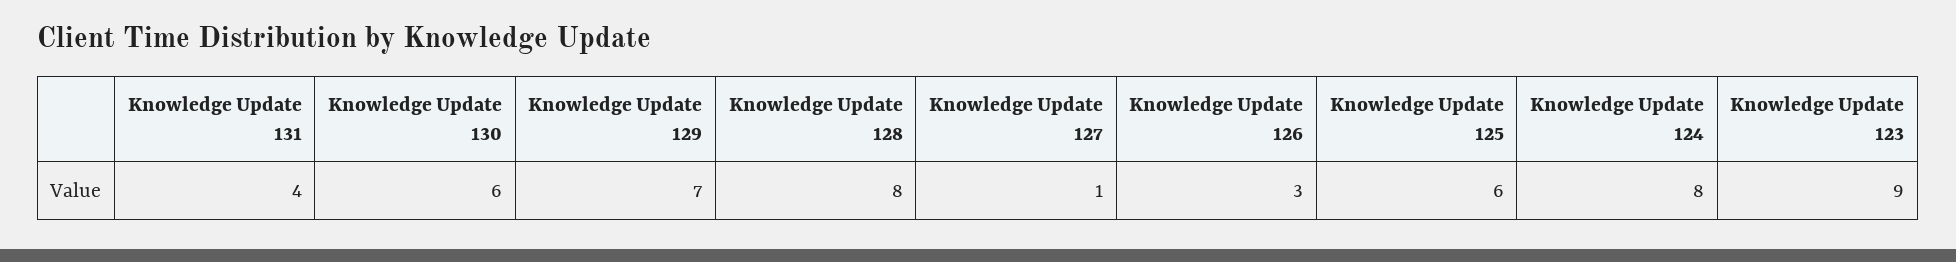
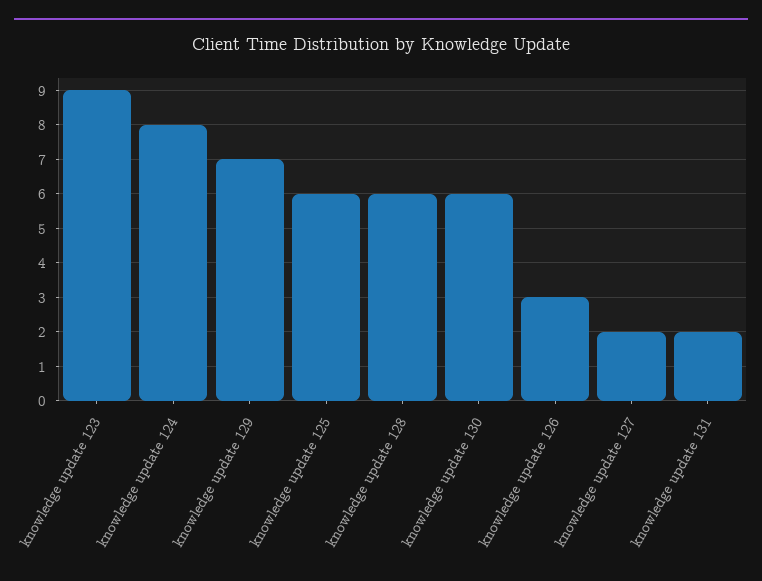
Knowledge Update 131: 4 -> 2
Knowledge Update 128: 8 -> 6
Knowledge Update 127: 1 -> 2

